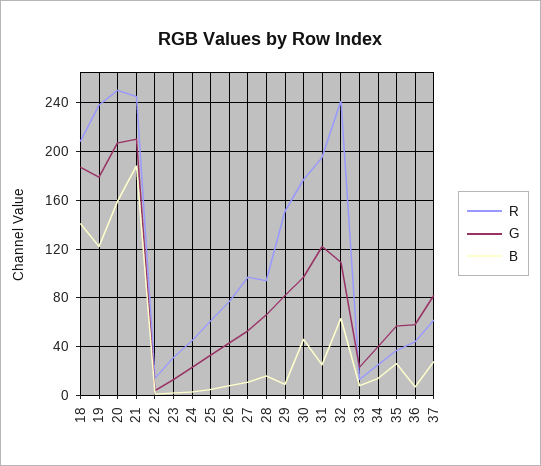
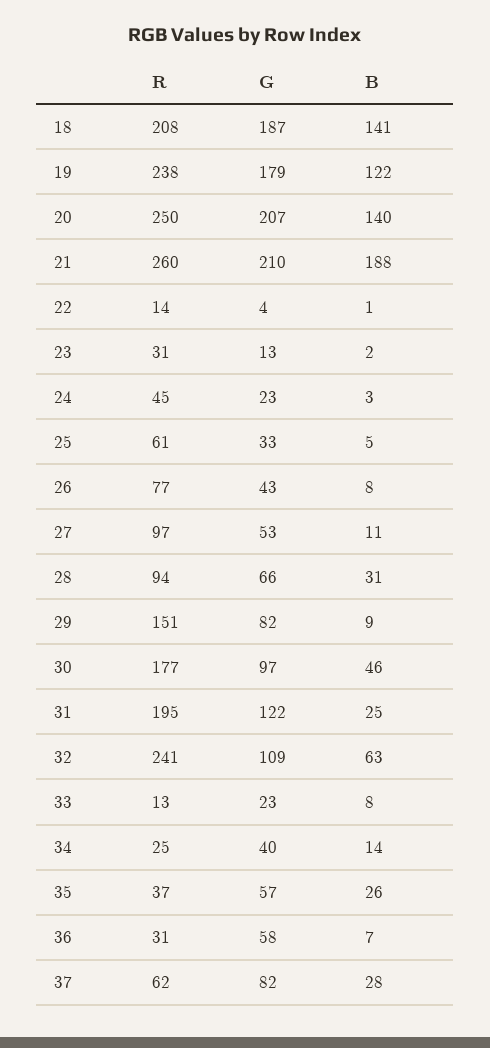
B, 20: 160 -> 140
R, 21: 245 -> 260
B, 28: 15 -> 31
R, 36: 45 -> 31

